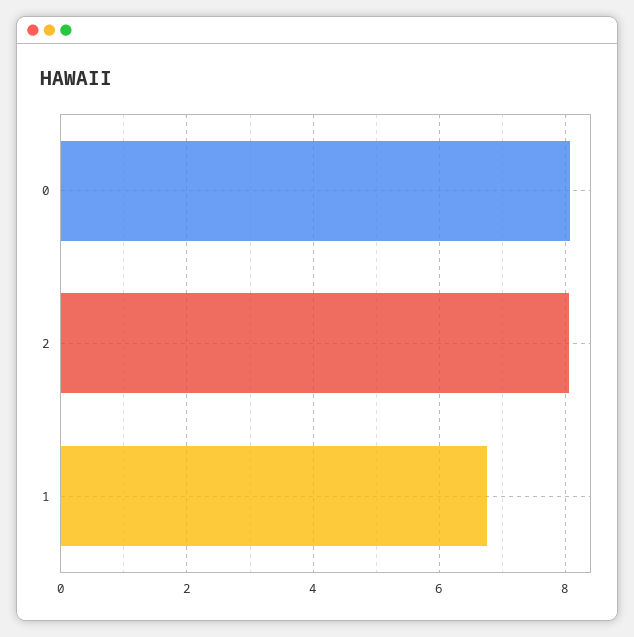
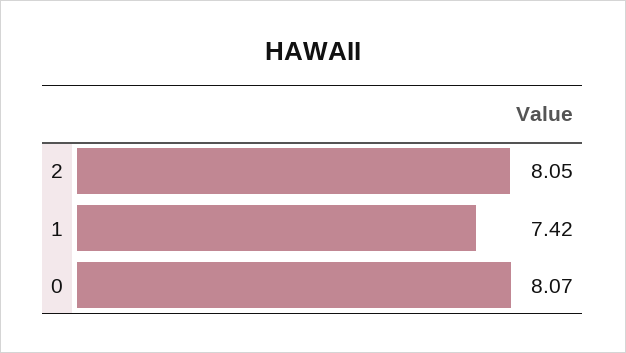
1: 6.8 -> 7.42

